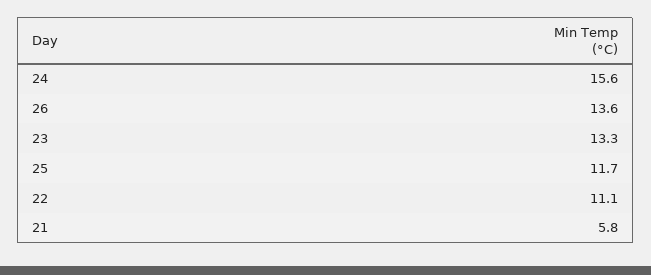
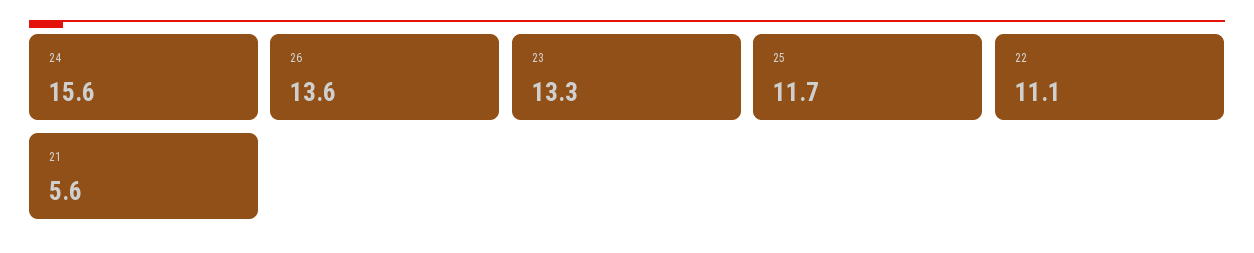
21: 5.8 -> 5.6

